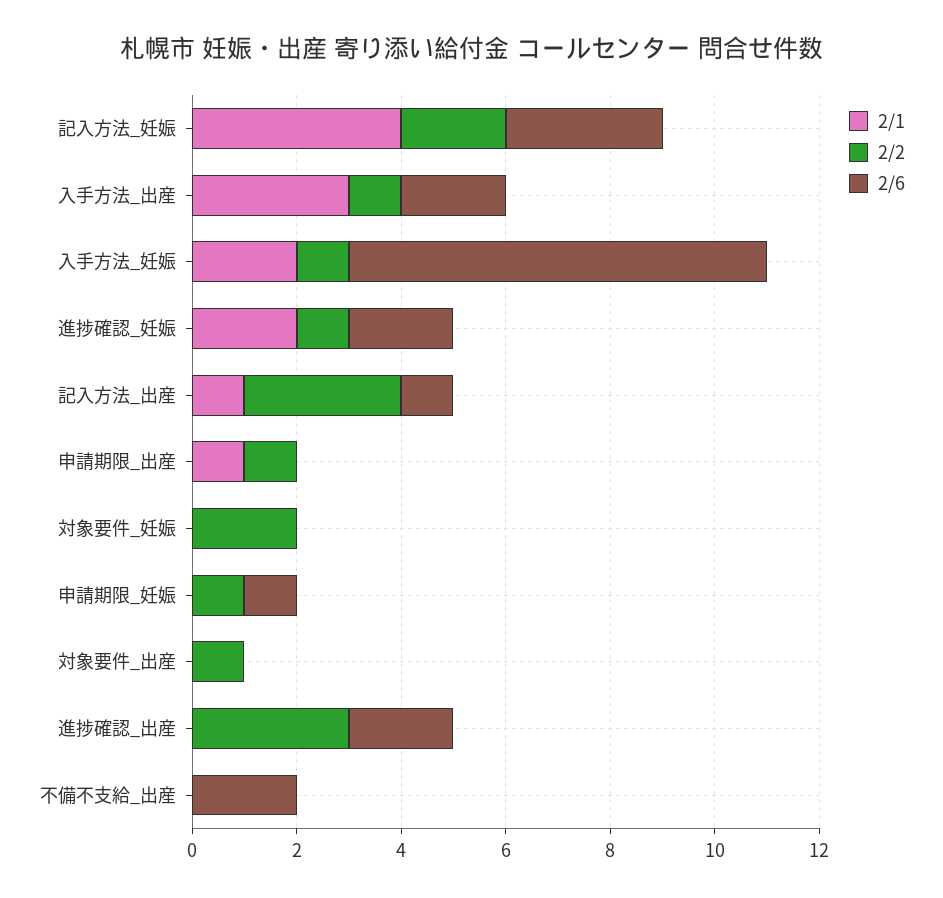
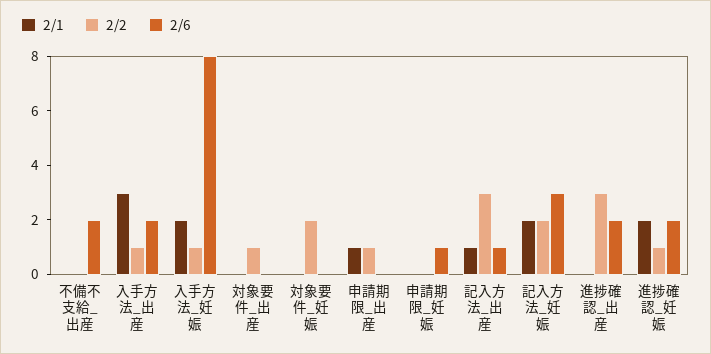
2/1, 記入方法_妊娠: 4 -> 2
2/2, 申請期限_妊娠: 1 -> 0

